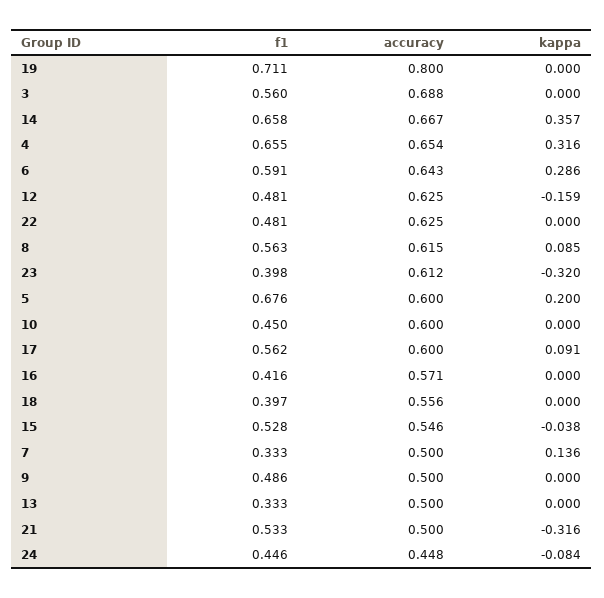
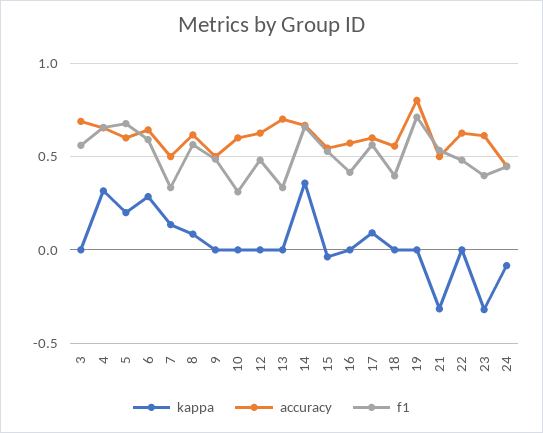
kappa, 12: -0.159 -> 0
f1, 10: 0.45 -> 0.3
accuracy, 13: 0.5 -> 0.7

